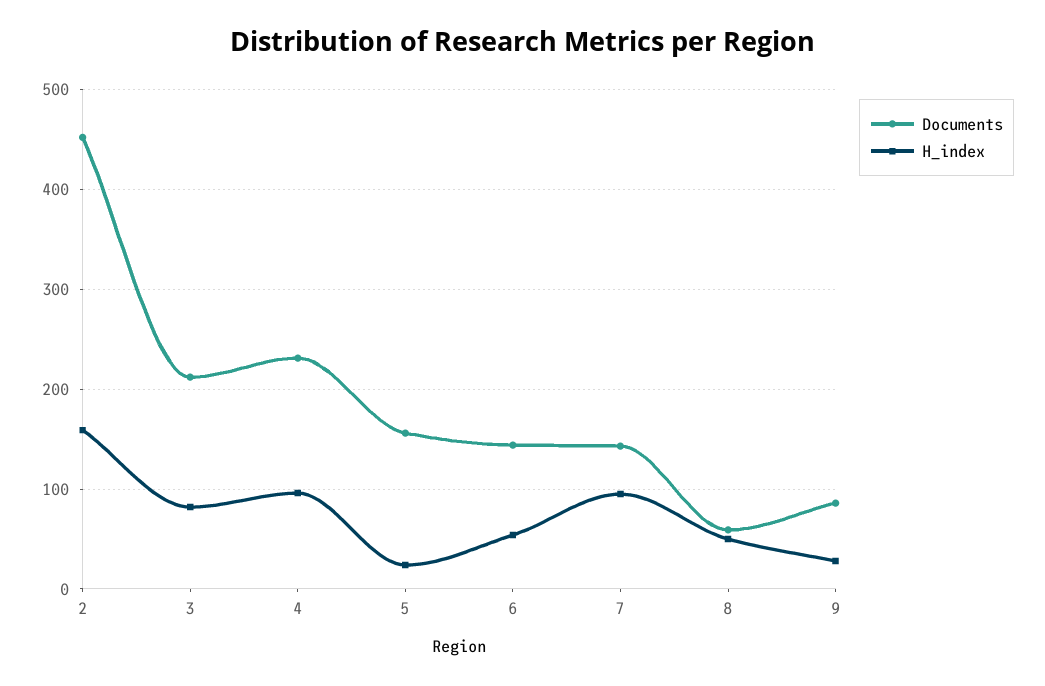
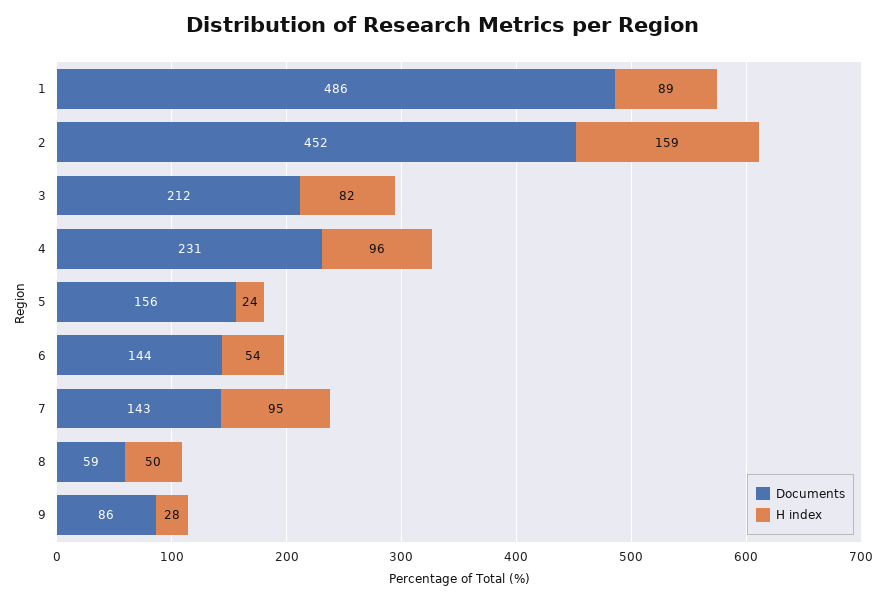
Documents, 1: none -> 486
H_index, 1: none -> 89

